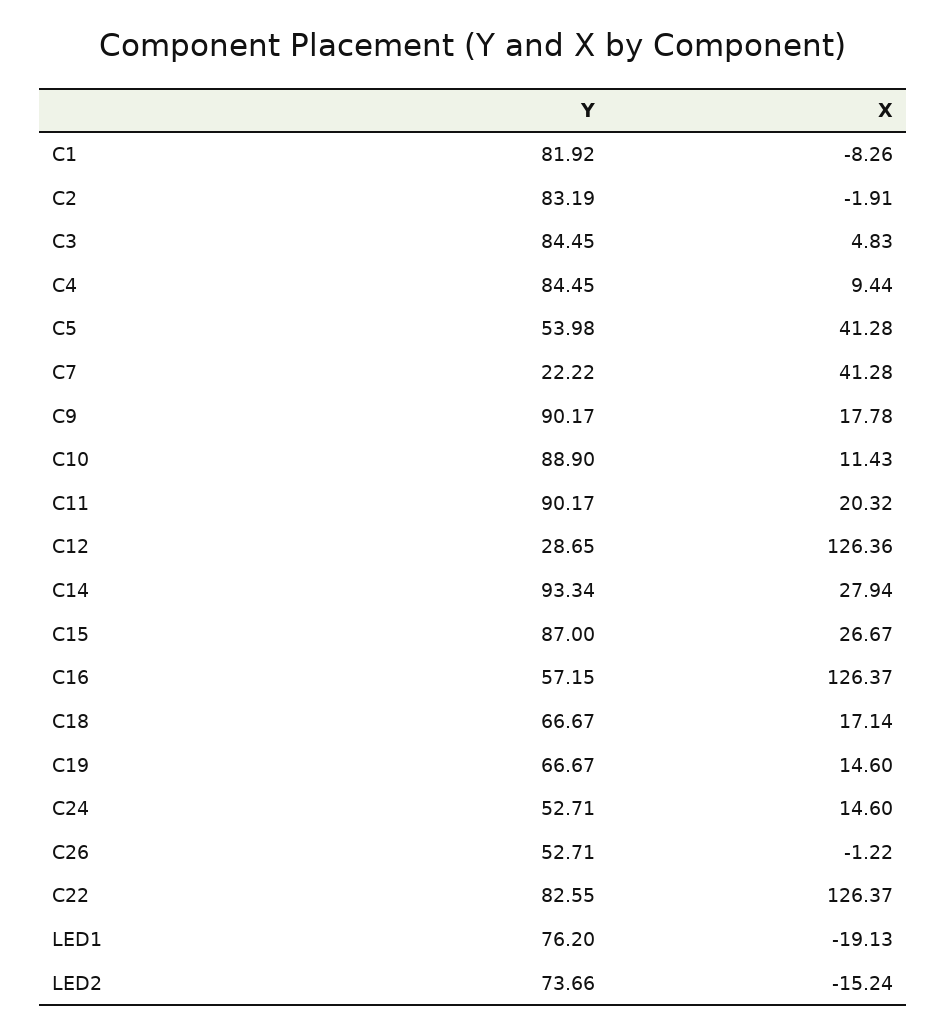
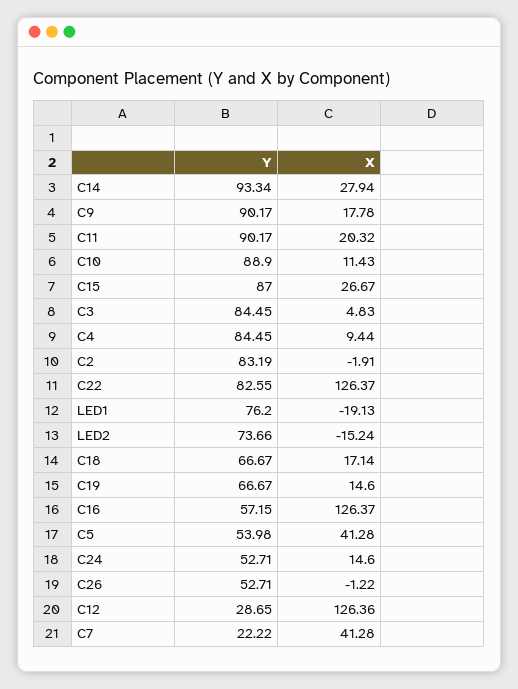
Y, C1: 81.92 -> none
X, C1: -8.26 -> none

